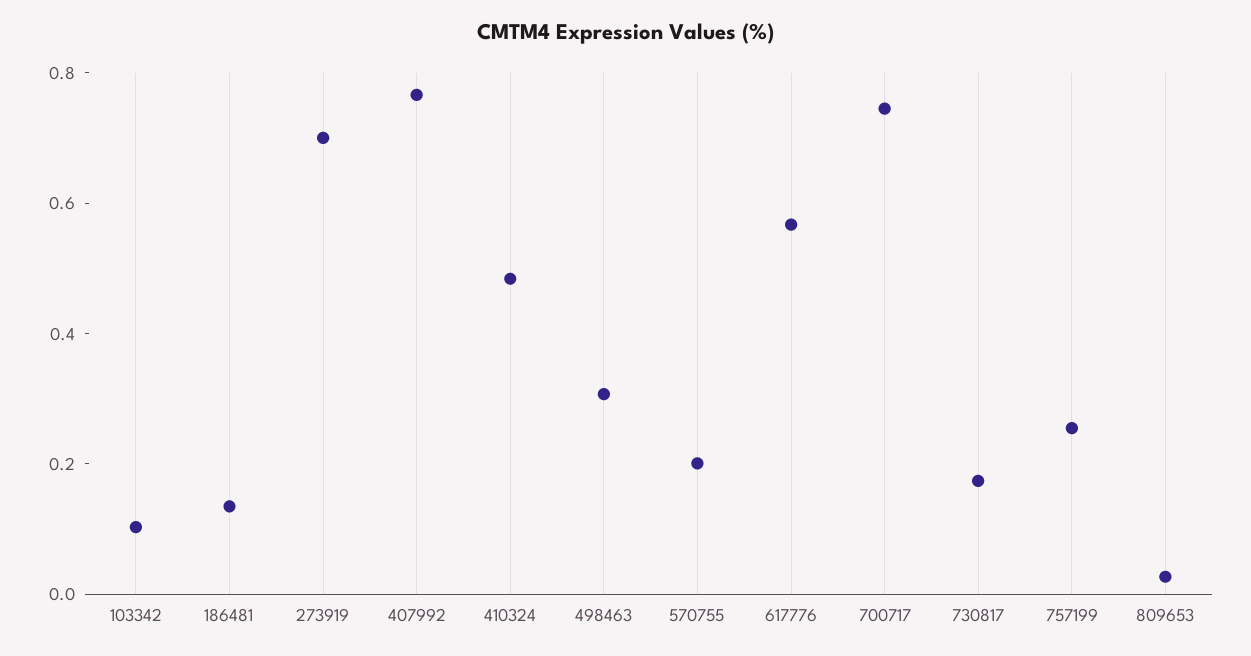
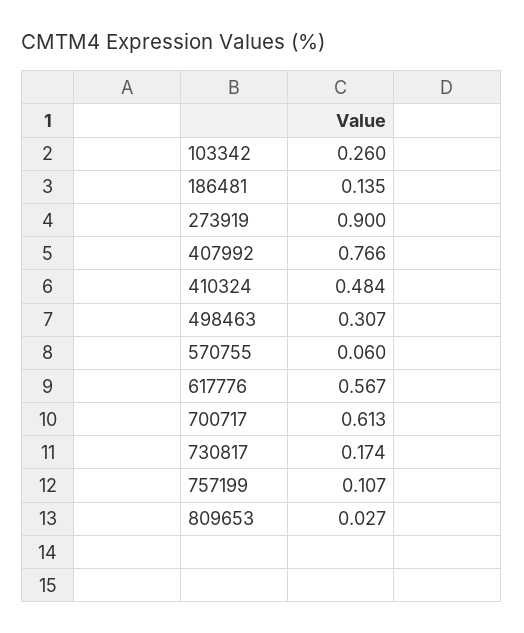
103342: 0.1 -> 0.26
273919: 0.7 -> 0.9
570755: 0.2 -> 0.06
700717: 0.75 -> 0.613
757199: 0.25 -> 0.107

